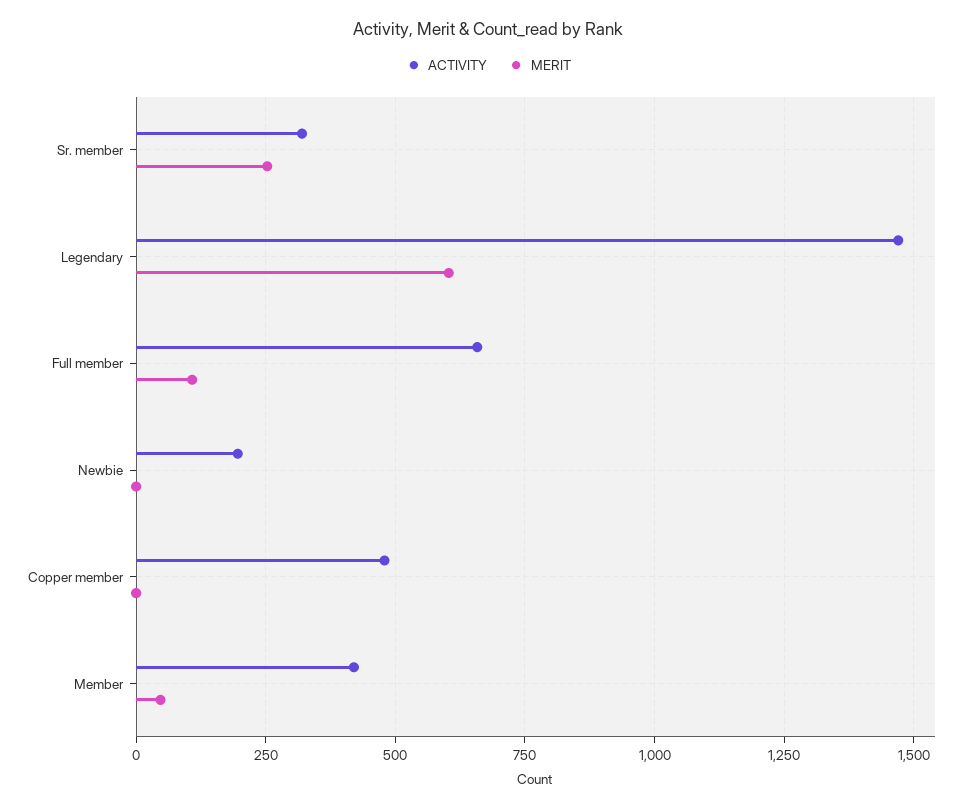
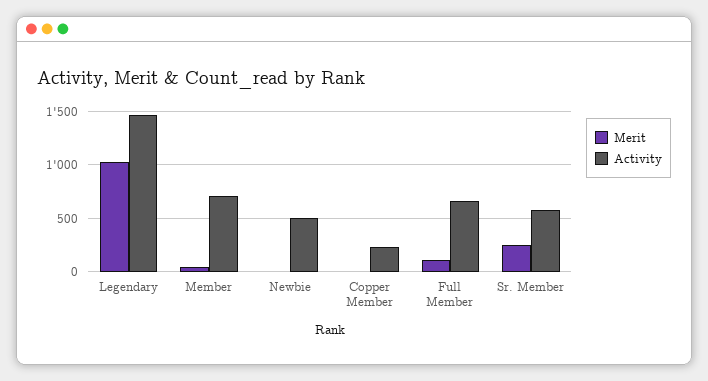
ACTIVITY, Sr. member: 325 -> 600
MERIT, Legendary: 600 -> 1000
ACTIVITY, Newbie: 200 -> 500
ACTIVITY, Copper member: 475 -> 200
ACTIVITY, Member: 425 -> 700

